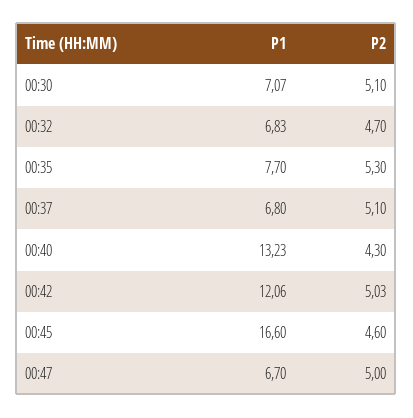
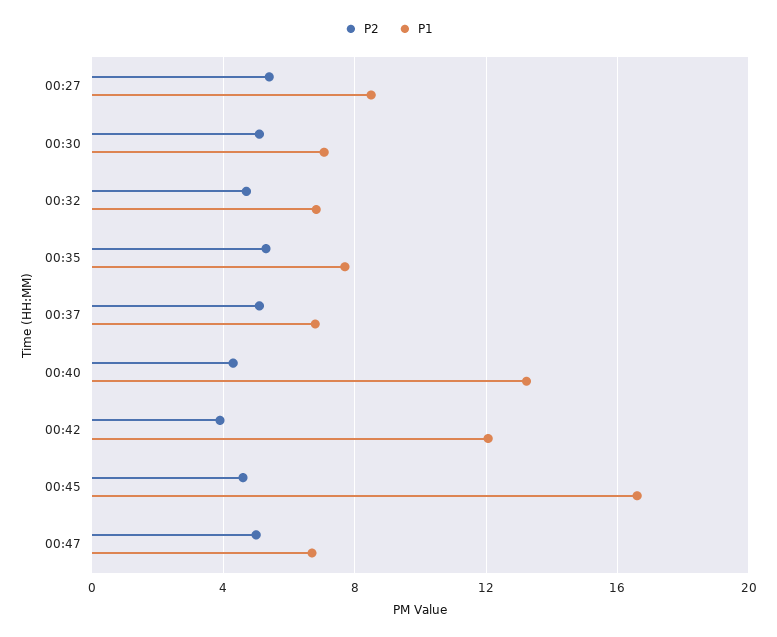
P2, 00:42: 5.03 -> 4
P2, 00:27: none -> 5.5
P1, 00:27: none -> 8.5

